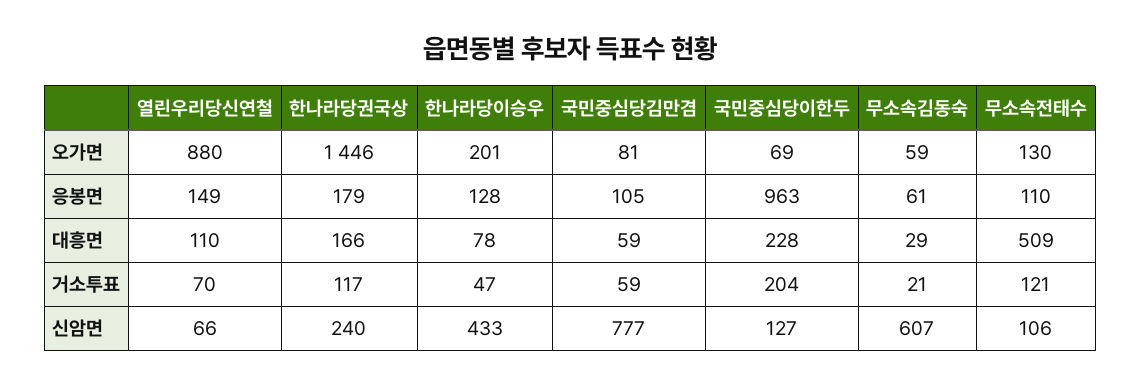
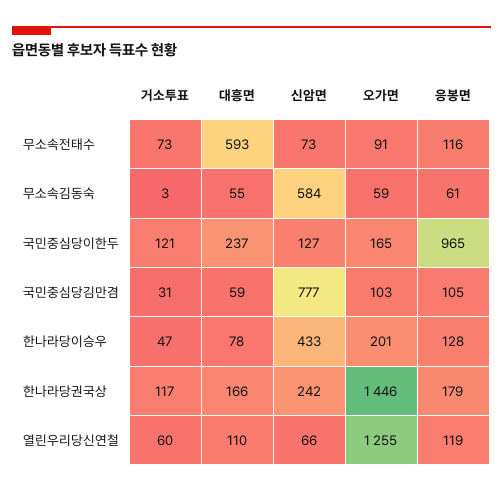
열린우리당신연철, 오가면: 880 -> 1255
국민중심당김만겸, 오가면: 81 -> 103
국민중심당이한두, 오가면: 69 -> 165
무소속전태수, 오가면: 130 -> 91
열린우리당신연철, 응봉면: 149 -> 119
국민중심당이한두, 응봉면: 963 -> 965
무소속전태수, 응봉면: 110 -> 116
국민중심당이한두, 대흥면: 228 -> 237
무소속김동숙, 대흥면: 29 -> 55
무소속전태수, 대흥면: 509 -> 593
열린우리당신연철, 거소투표: 70 -> 60
국민중심당김만겸, 거소투표: 59 -> 31
국민중심당이한두, 거소투표: 204 -> 121
무소속김동숙, 거소투표: 21 -> 3
무소속전태수, 거소투표: 121 -> 73
한나라당권국상, 신암면: 240 -> 242
무소속김동숙, 신암면: 607 -> 584
무소속전태수, 신암면: 106 -> 73

